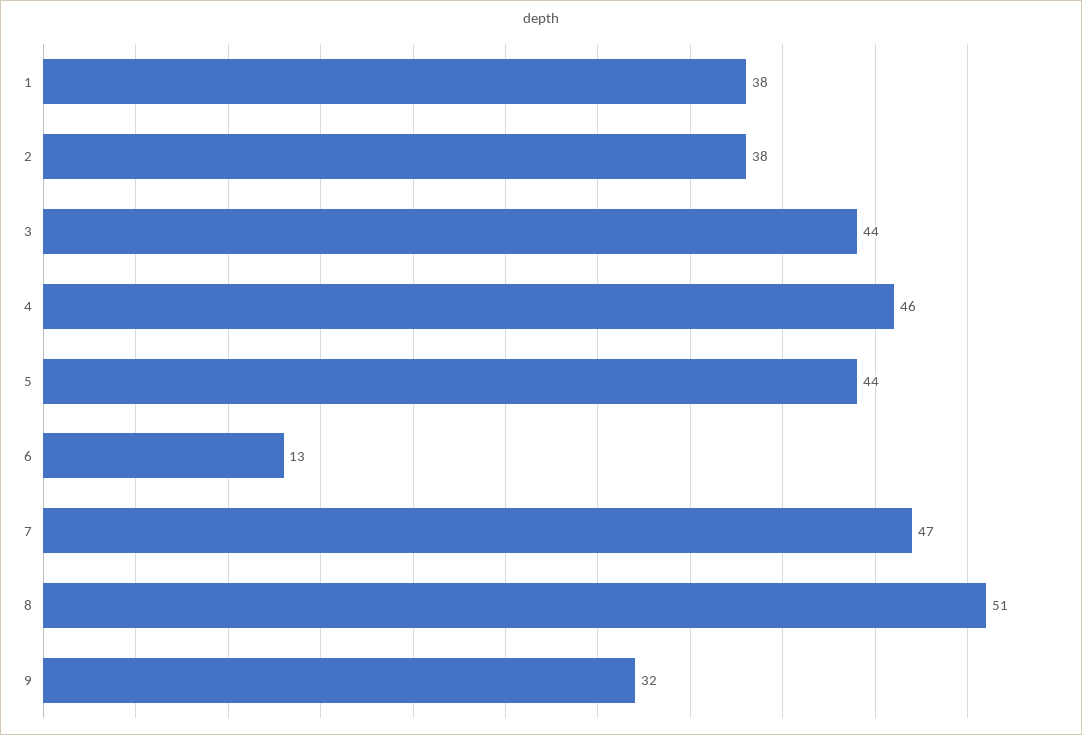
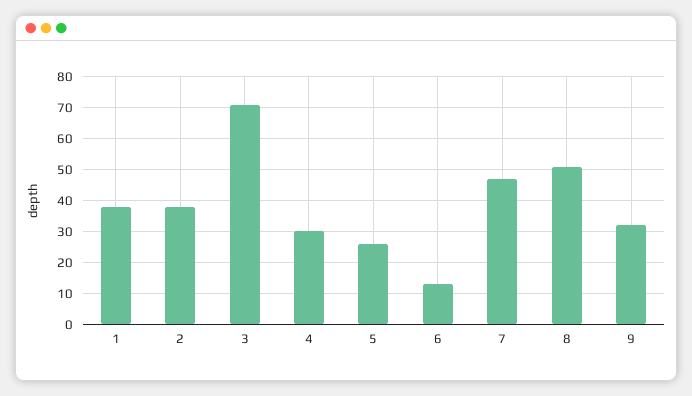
3: 44 -> 70
4: 46 -> 30
5: 44 -> 25

